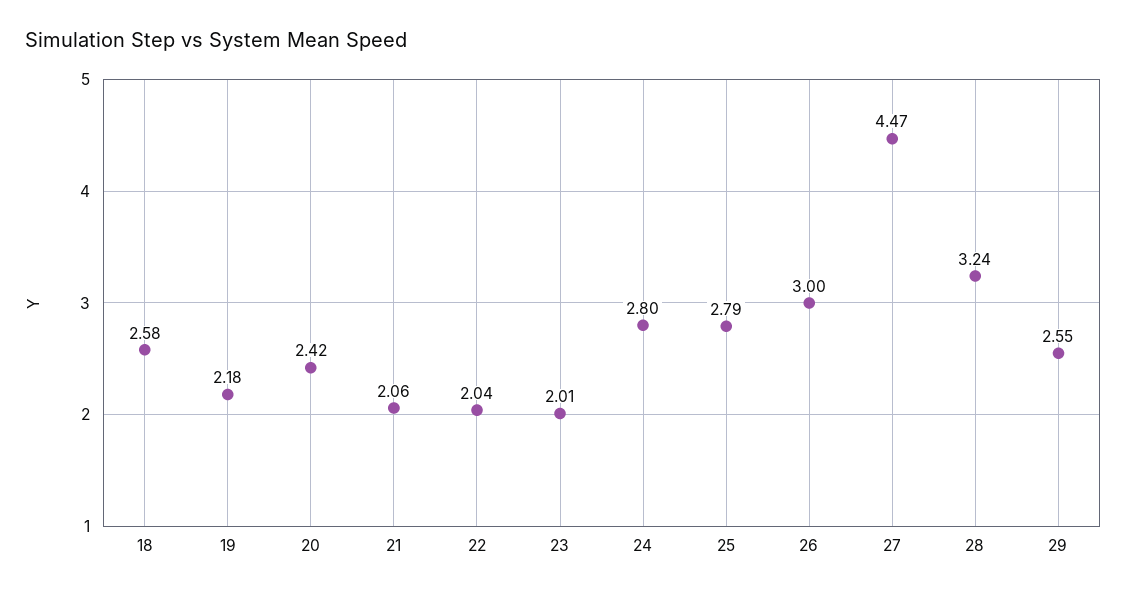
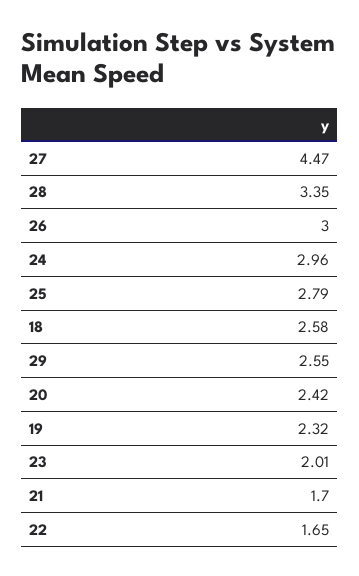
19: 2.18 -> 2.32
21: 2.06 -> 1.7
22: 2.04 -> 1.65
24: 2.8 -> 2.96
28: 3.24 -> 3.35

